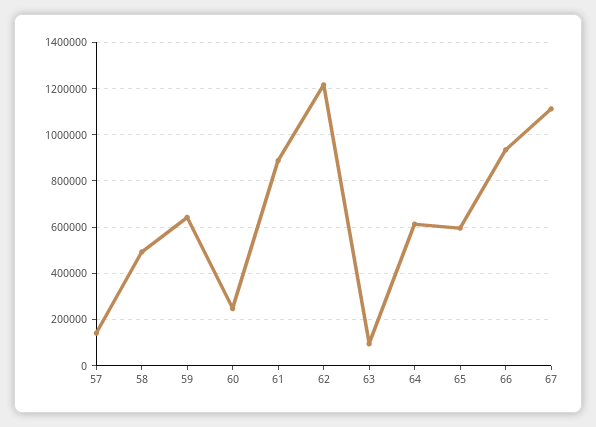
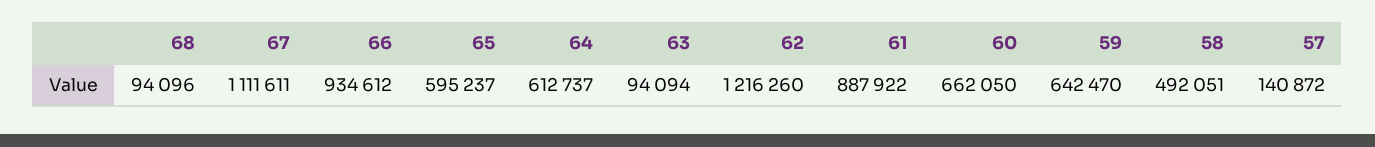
60: 250000 -> 662050
68: none -> 94096

